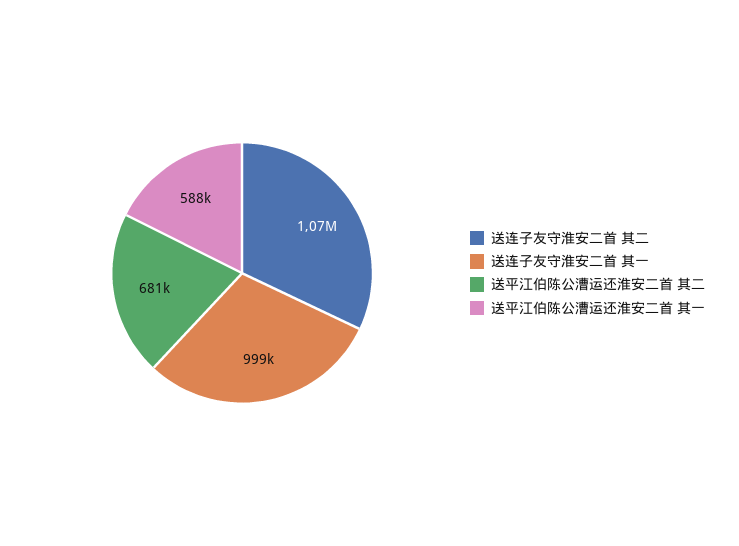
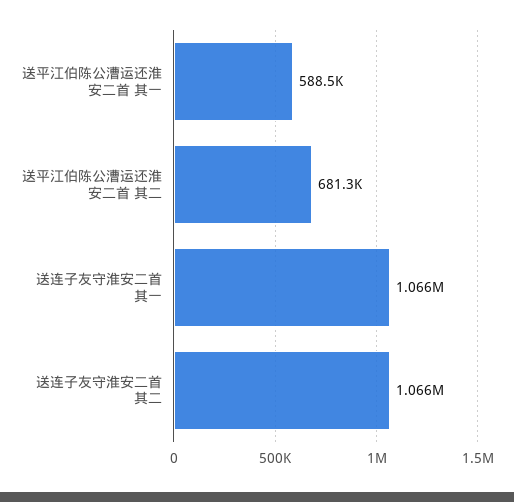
送连子友守淮安二首 其一: 999000 -> 1066000

